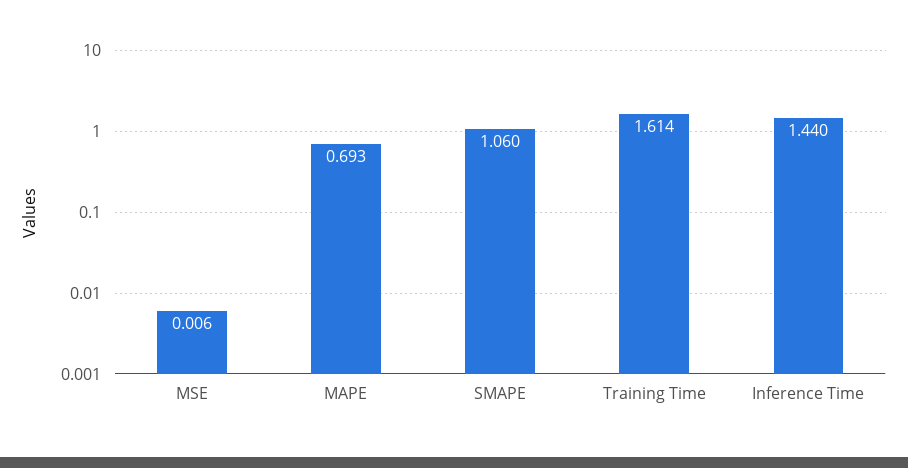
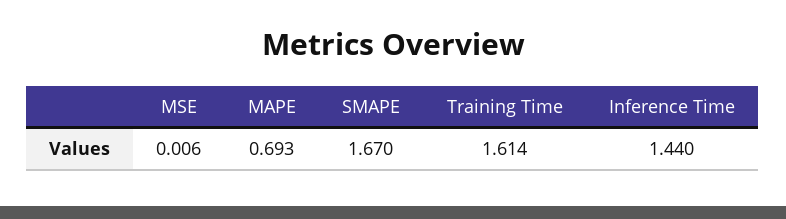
SMAPE: 1.06 -> 1.67

